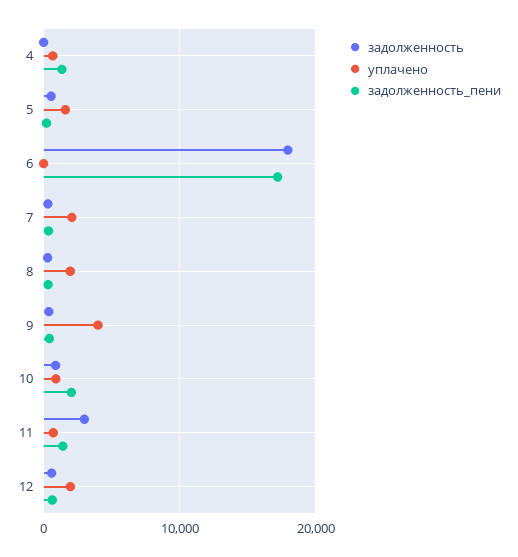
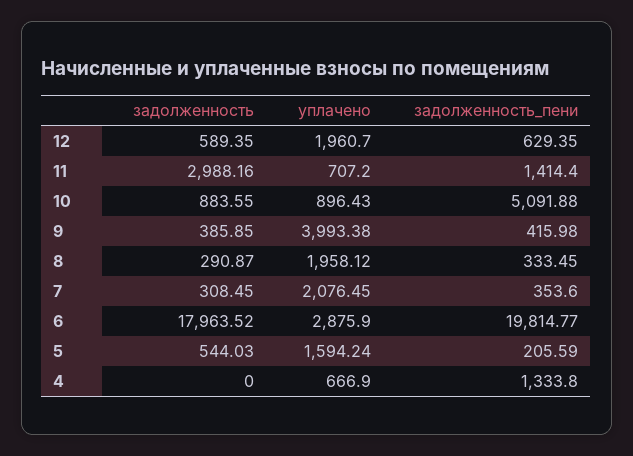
уплачено, 6: 0 -> 2875.9
задолженность_пени, 6: 17000 -> 19814.77
задолженность_пени, 10: 2000 -> 5091.88

